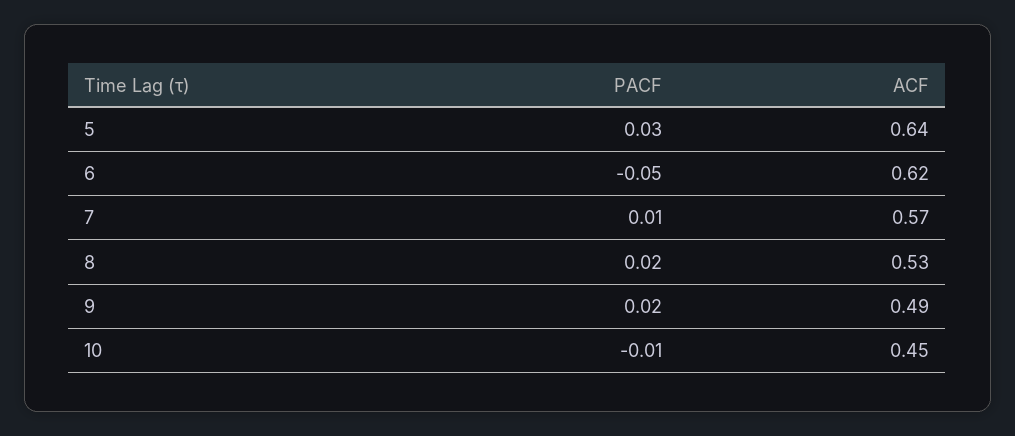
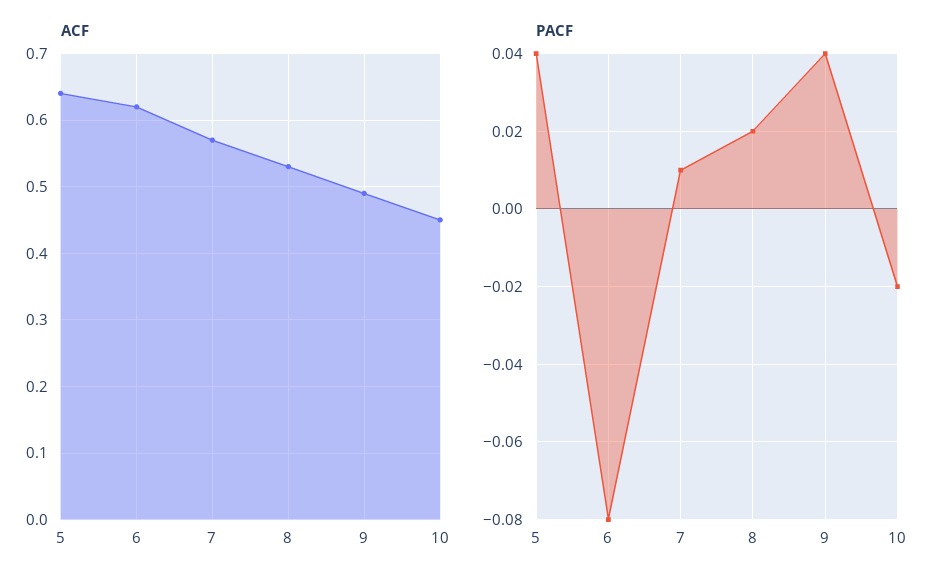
PACF, 5: 0.03 -> 0.04
PACF, 6: -0.05 -> -0.08
PACF, 9: 0.02 -> 0.04
PACF, 10: -0.01 -> -0.02

